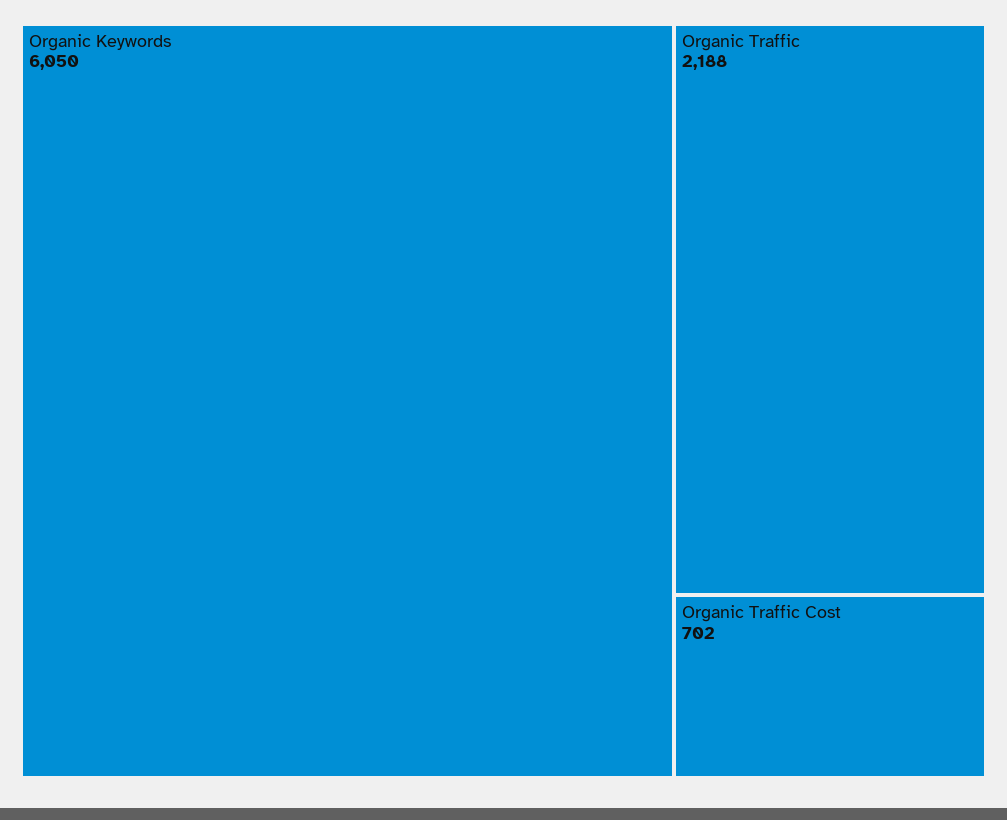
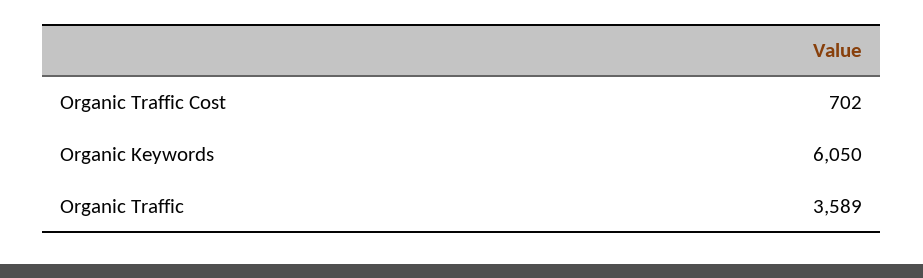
Organic Traffic: 2188 -> 3589

